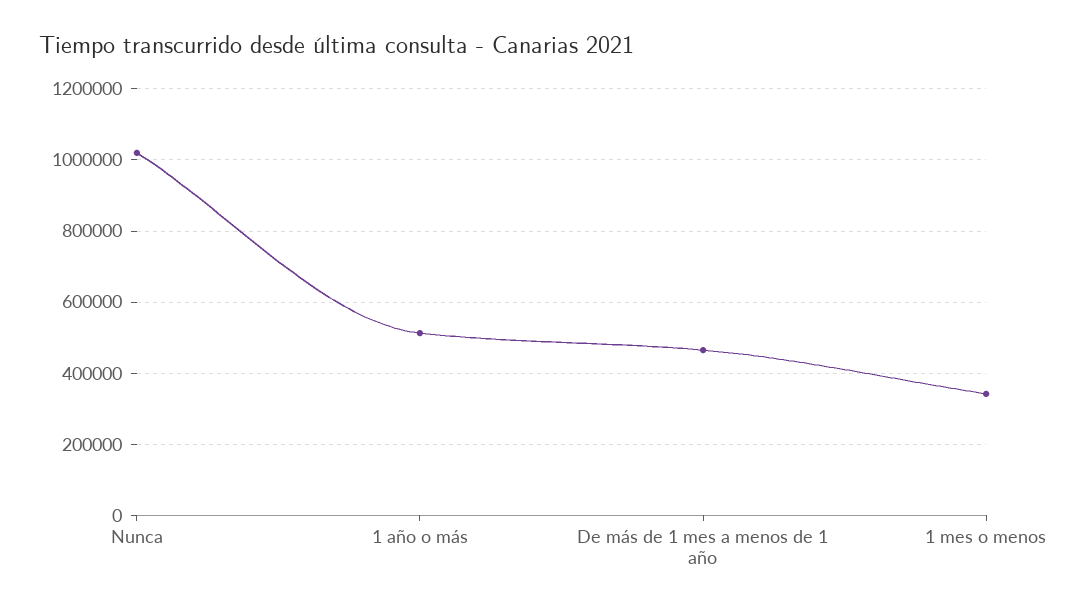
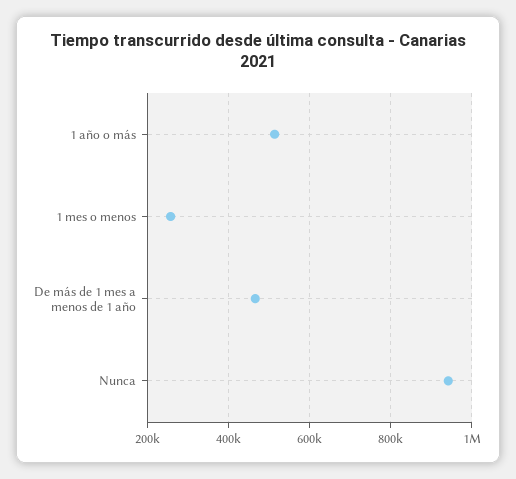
Nunca: 1020000 -> 940000
1 mes o menos: 340000 -> 260000

